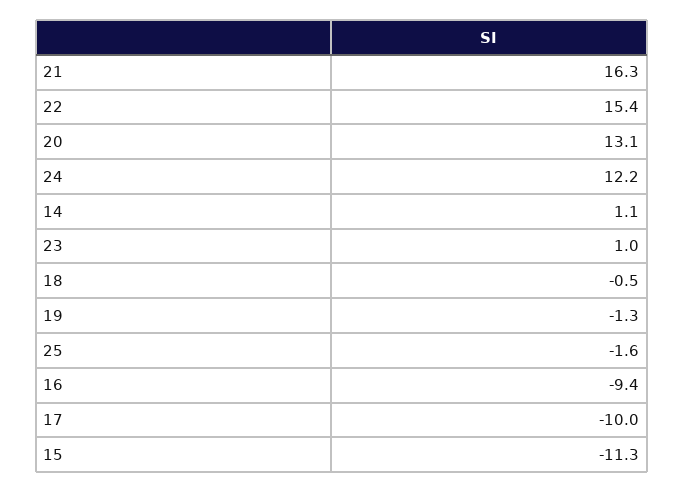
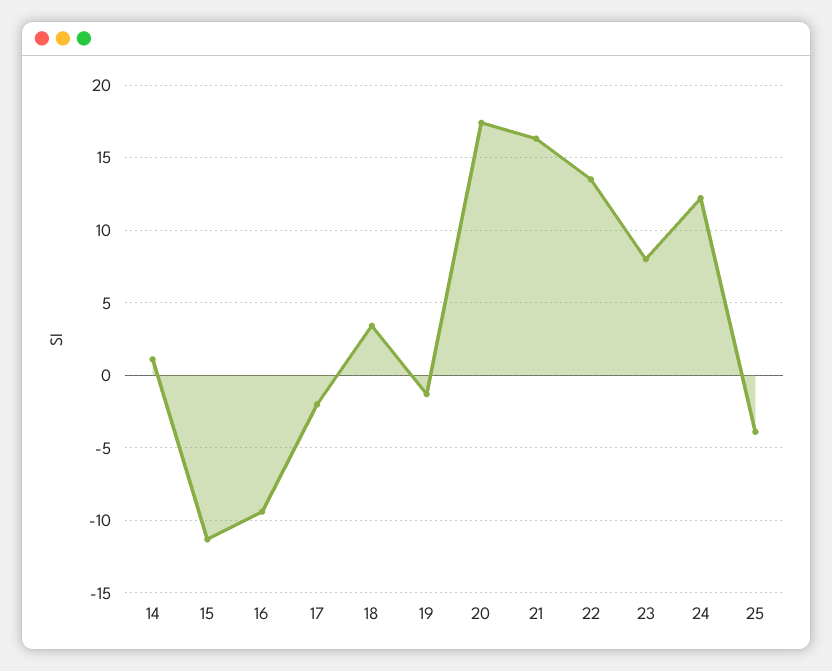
22: 15.4 -> 13.5
20: 13.1 -> 17.5
23: 1 -> 8
18: -0.5 -> 3.5
25: -1.6 -> -4
17: -10 -> -2

